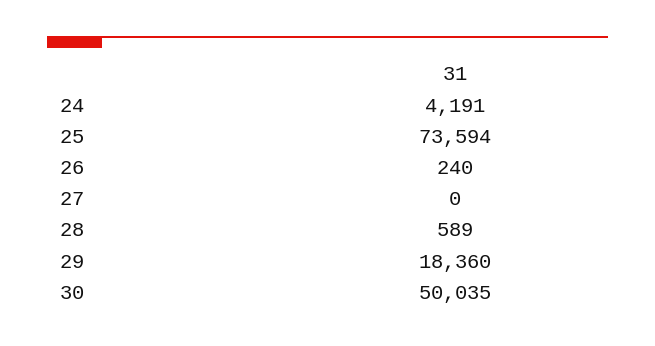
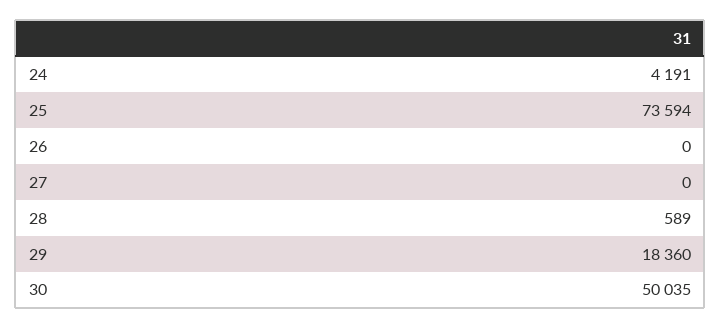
26: 240 -> 0

